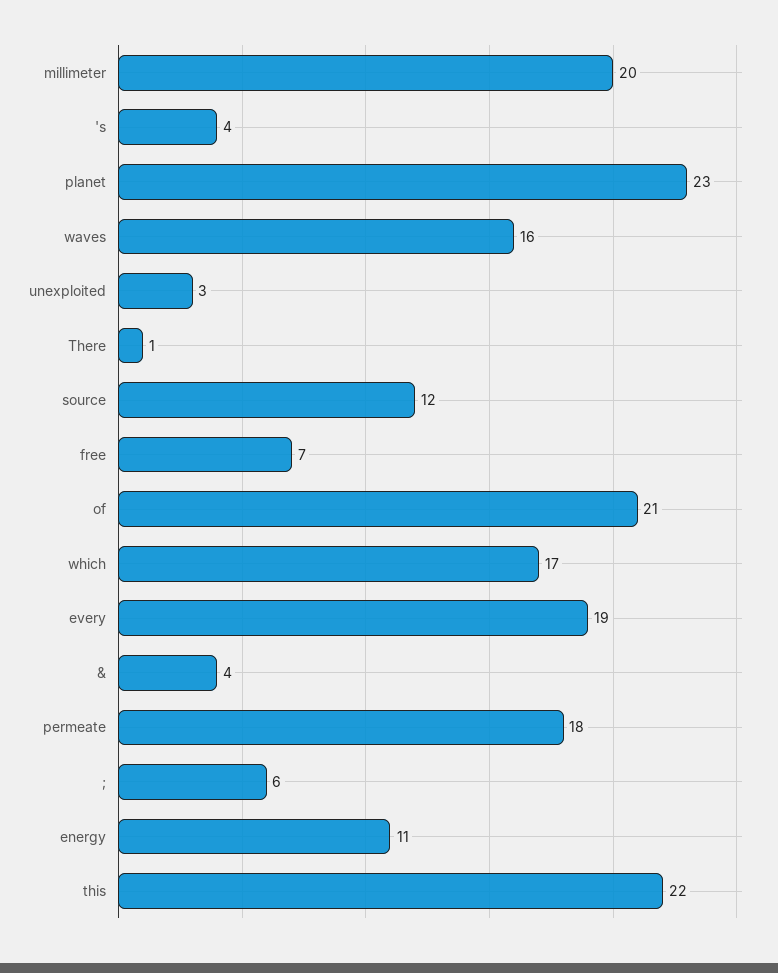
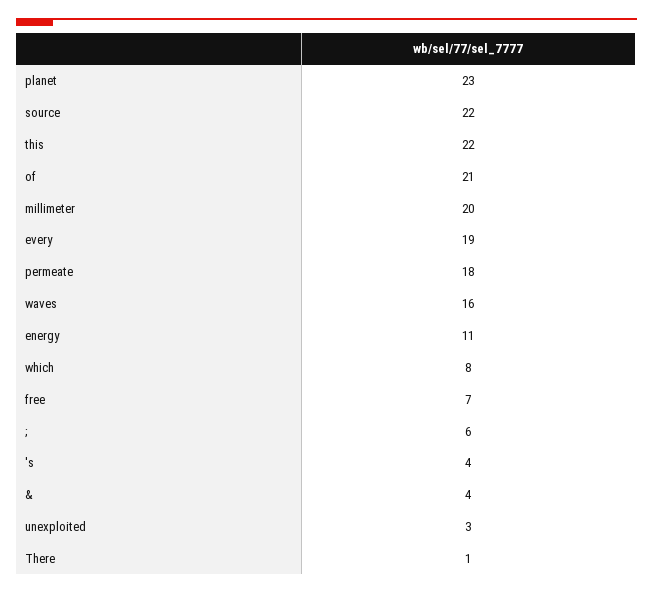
source: 12 -> 22
which: 17 -> 8

